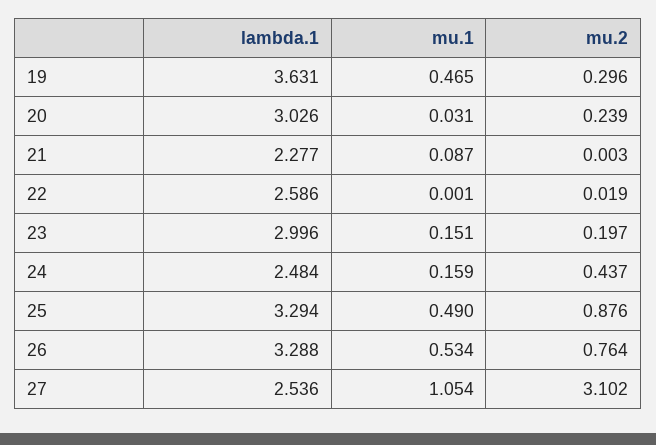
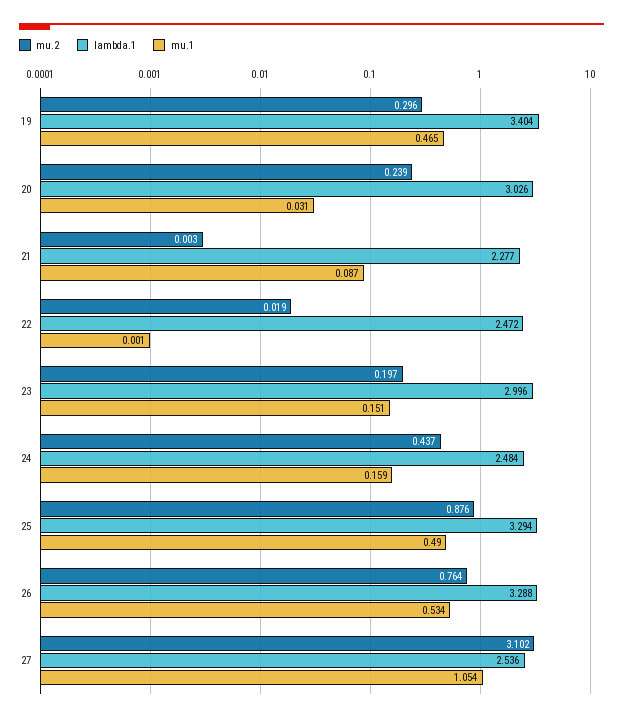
lambda.1, 19: 3.631 -> 3.404
lambda.1, 22: 2.586 -> 2.472

